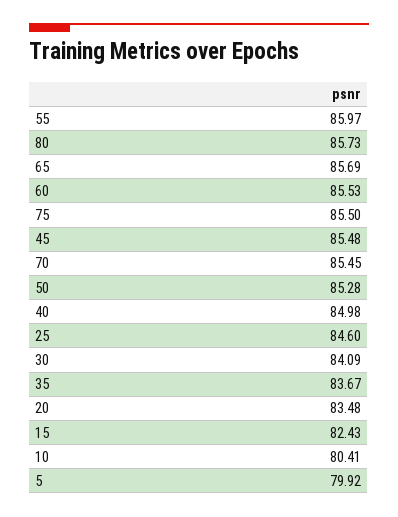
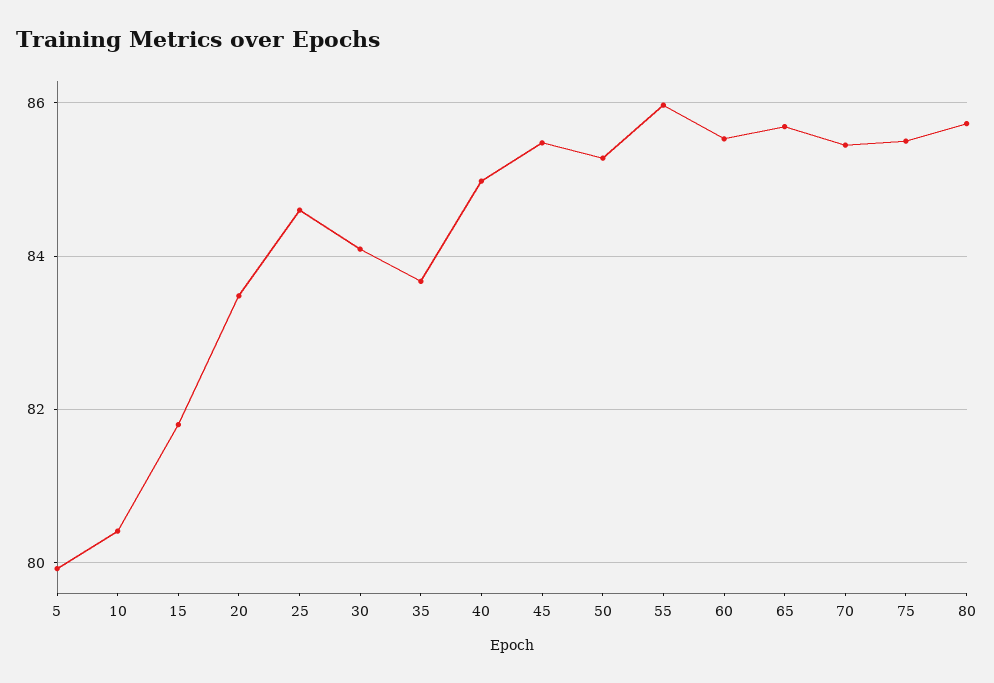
15: 82.43 -> 81.8

